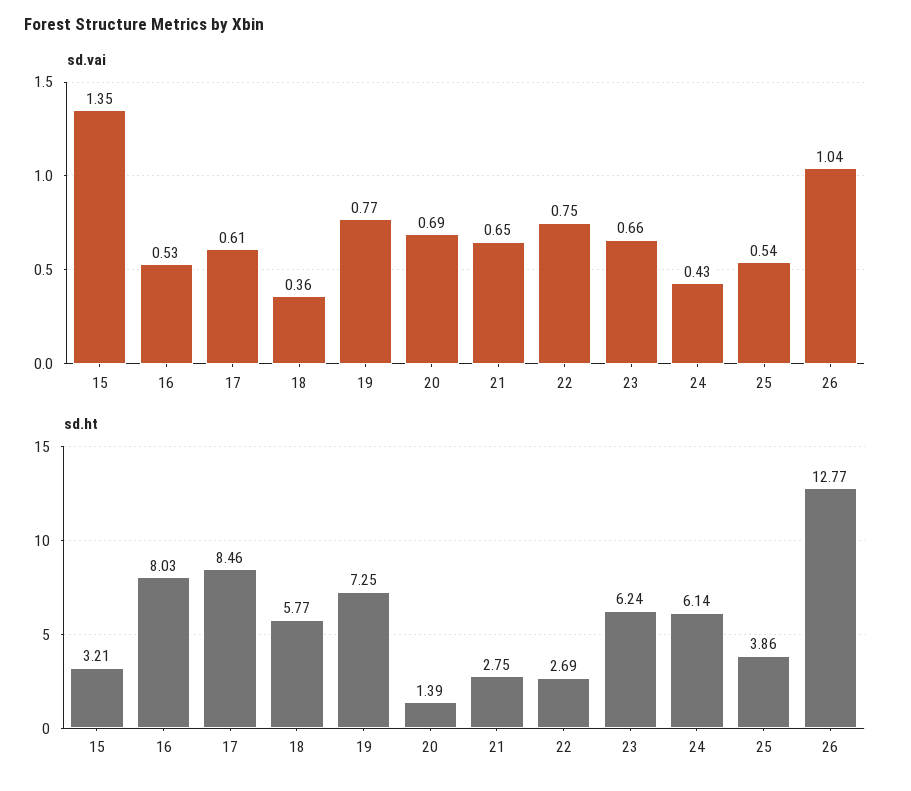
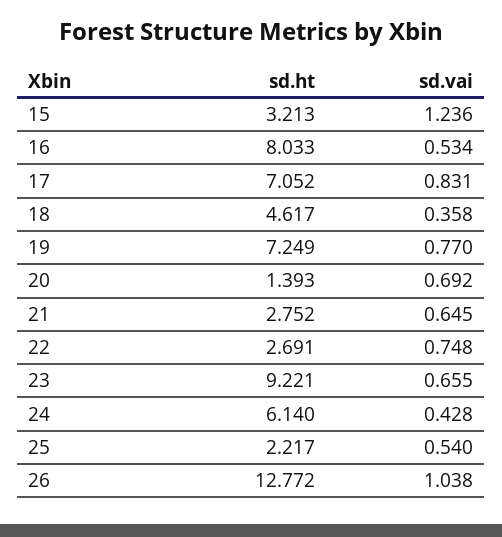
sd.vai, 15: 1.35 -> 1.236
sd.vai, 17: 0.61 -> 0.831
sd.ht, 17: 8.46 -> 7.052
sd.ht, 18: 5.77 -> 4.617
sd.ht, 23: 6.24 -> 9.221
sd.ht, 25: 3.86 -> 2.217

